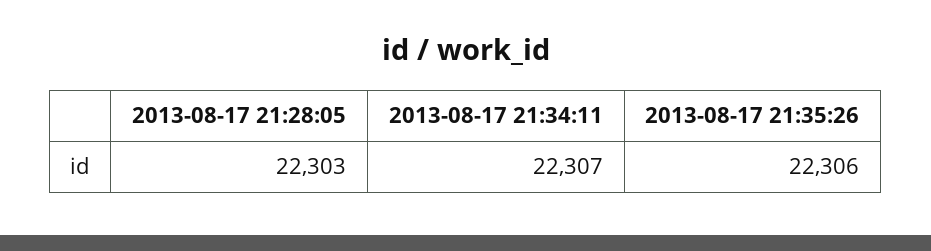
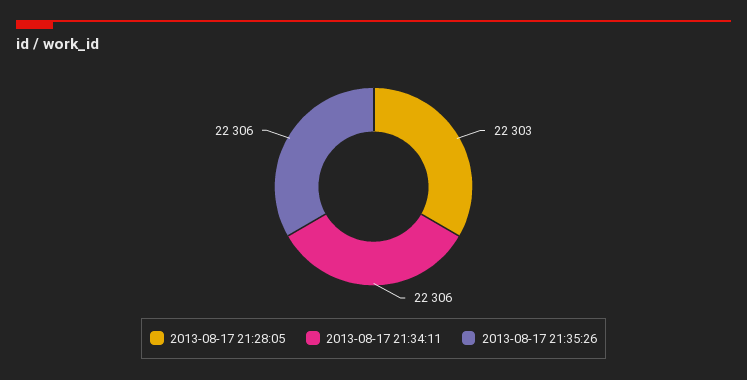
2013-08-17 21:34:11: 22307 -> 22306

